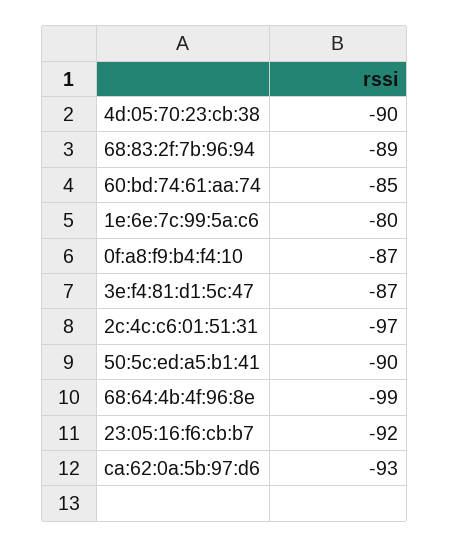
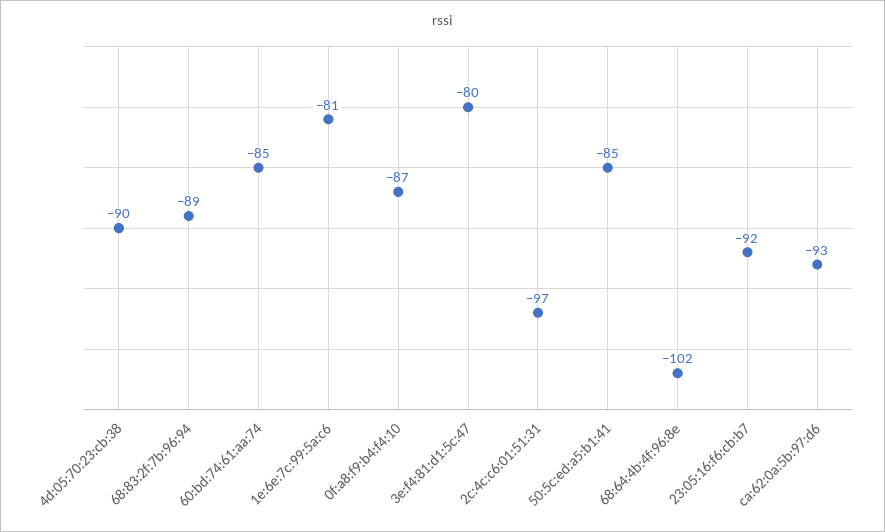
1e:6e:7c:99:5a:c6: -80 -> -81
3e:f4:81:d1:5c:47: -87 -> -80
50:5c:ed:a5:b1:41: -90 -> -85
68:64:4b:4f:96:8e: -99 -> -102

